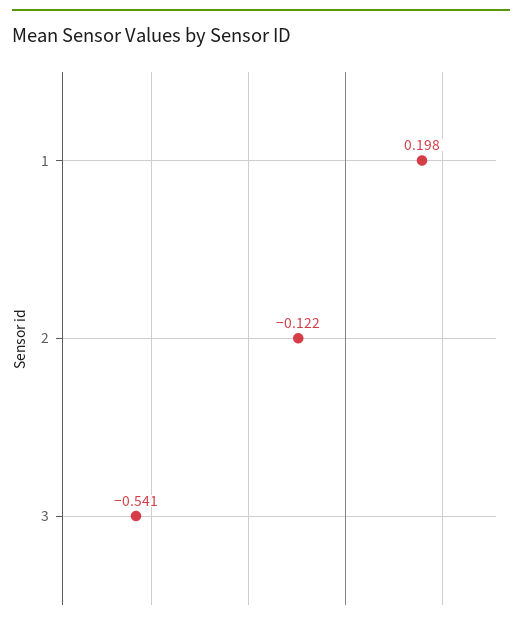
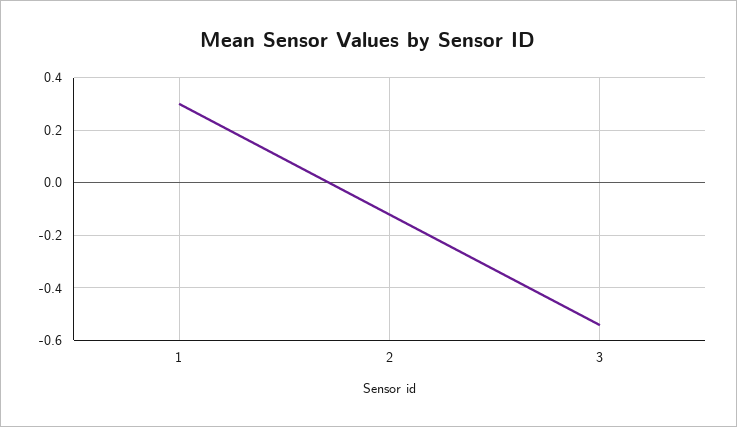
1: 0.198 -> 0.3

